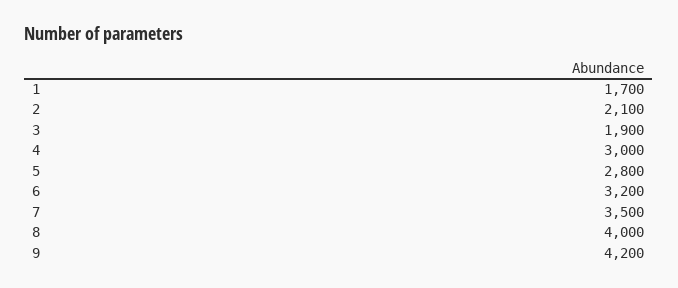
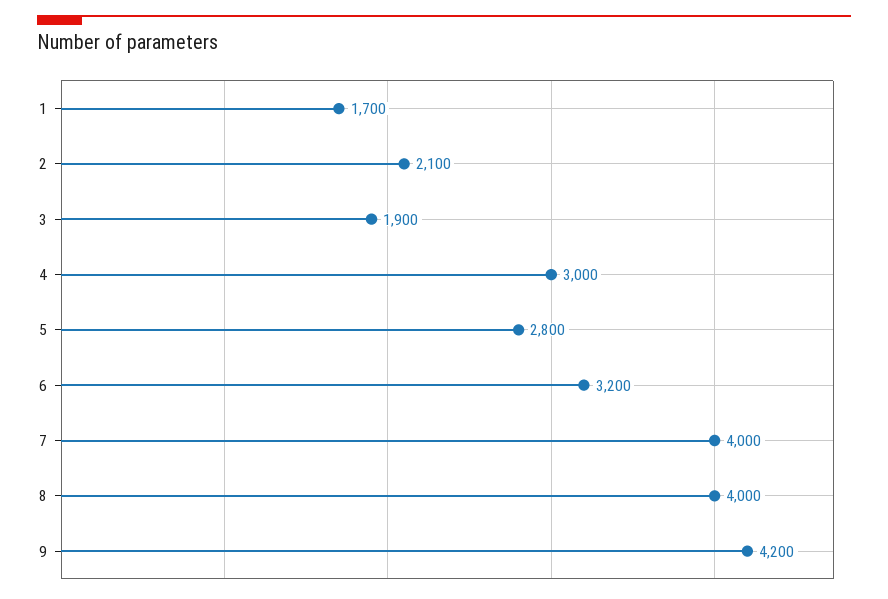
7: 3500 -> 4000

